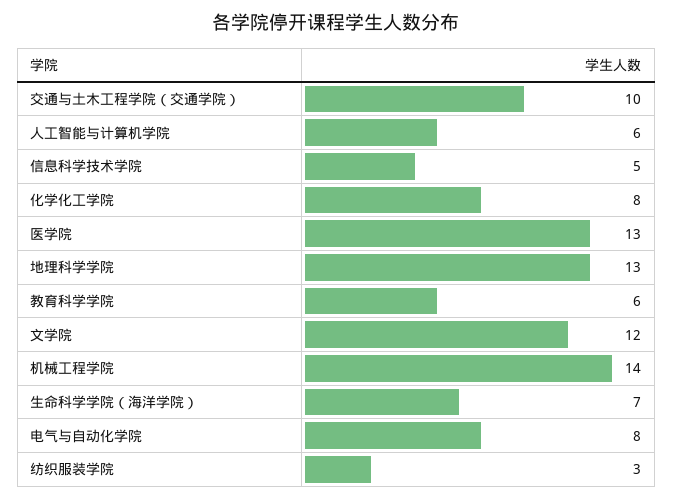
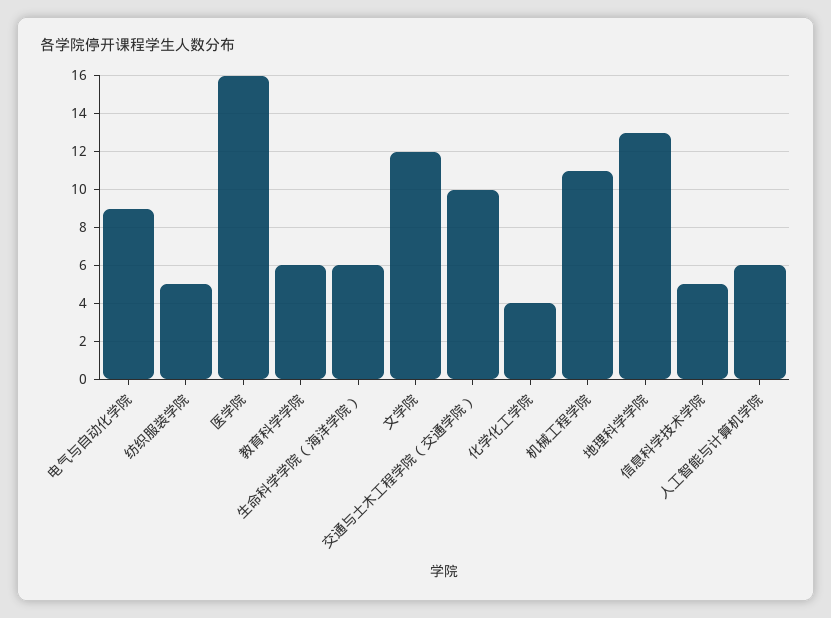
化学化工学院: 8 -> 4
医学院: 13 -> 16
机械工程学院: 14 -> 11
生命科学学院（海洋学院）: 7 -> 6
电气与自动化学院: 8 -> 9
纺织服装学院: 3 -> 5

